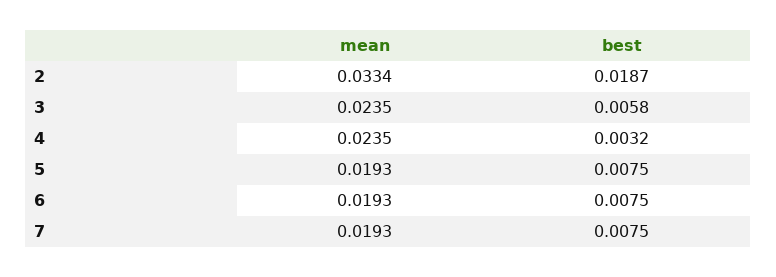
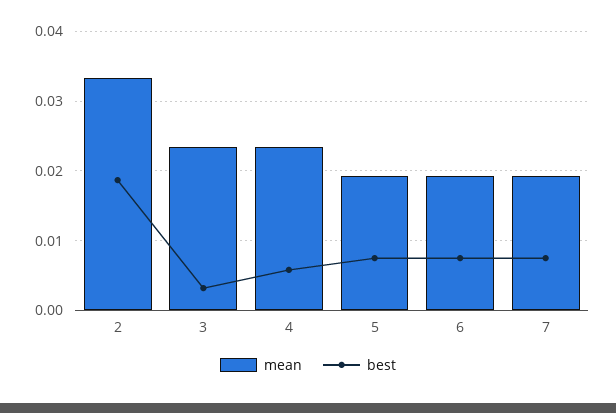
best, 3: 0.0058 -> 0.003
best, 4: 0.0032 -> 0.006

